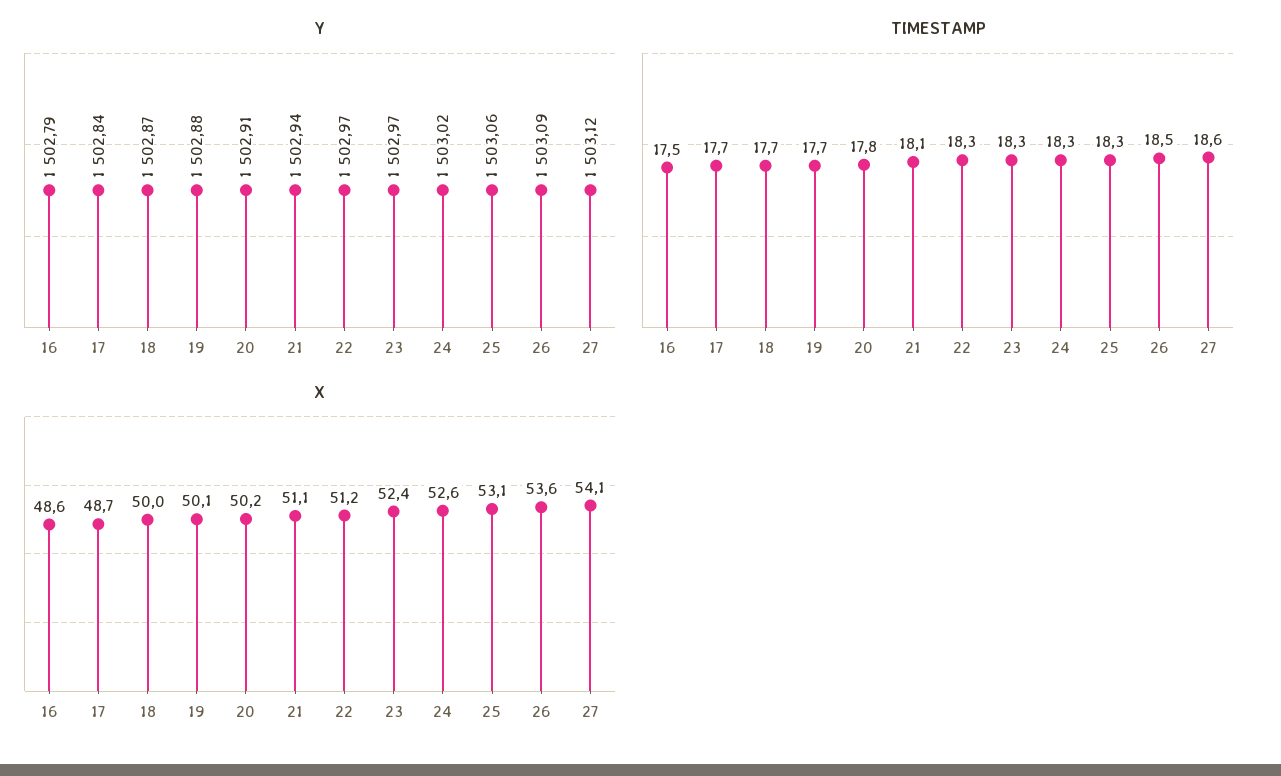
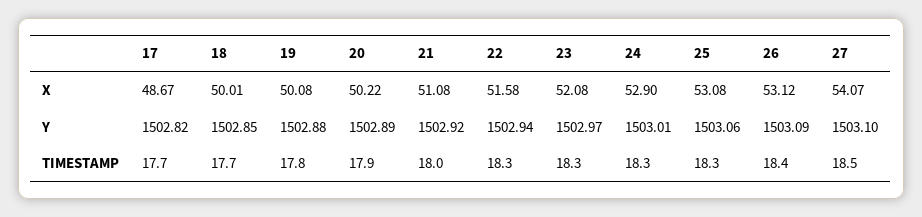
Y, 16: 1502.79 -> none
Y, 17: 1502.84 -> 1502.82
Y, 18: 1502.87 -> 1502.85
Y, 20: 1502.91 -> 1502.89
Y, 21: 1502.94 -> 1502.92
Y, 22: 1502.97 -> 1502.94
Y, 24: 1503.02 -> 1503.01
Y, 27: 1503.12 -> 1503.1
TIMESTAMP, 16: 17.5 -> none
TIMESTAMP, 19: 17.7 -> 17.8
TIMESTAMP, 20: 17.8 -> 17.9
TIMESTAMP, 21: 18.1 -> 18
TIMESTAMP, 26: 18.5 -> 18.4
TIMESTAMP, 27: 18.6 -> 18.5
X, 16: 48.6 -> none
X, 22: 51.2 -> 51.58
X, 23: 52.4 -> 52.08
X, 24: 52.6 -> 52.9
X, 26: 53.6 -> 53.12

